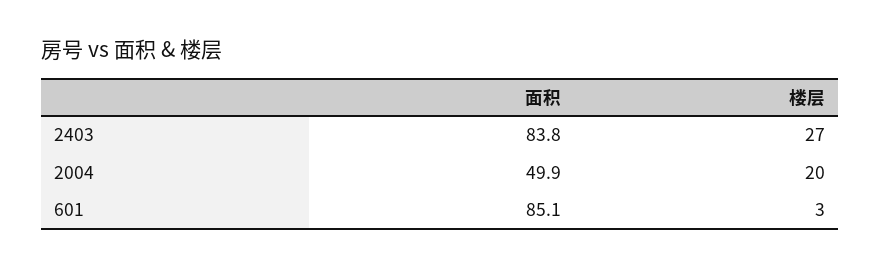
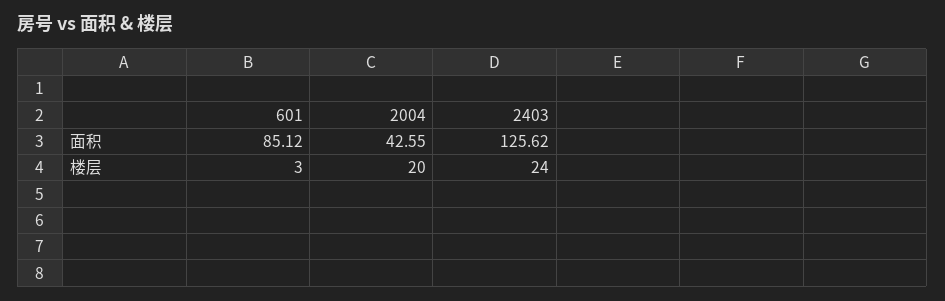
面积, 2403: 83.8 -> 125.62
楼层, 2403: 27 -> 24
面积, 2004: 49.9 -> 42.55

